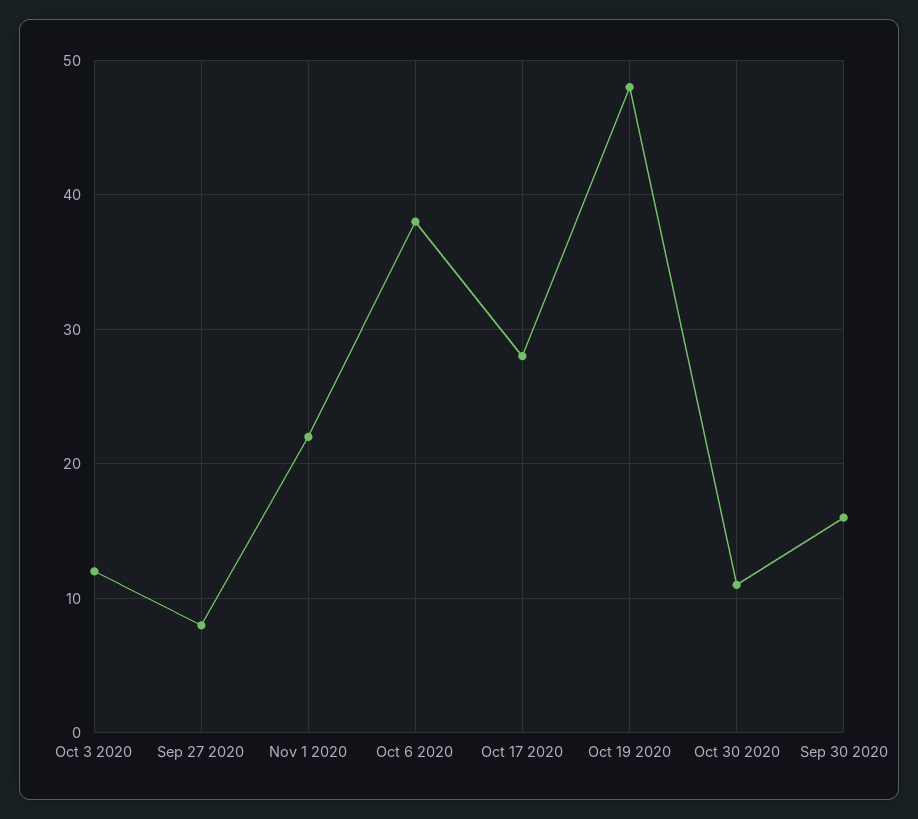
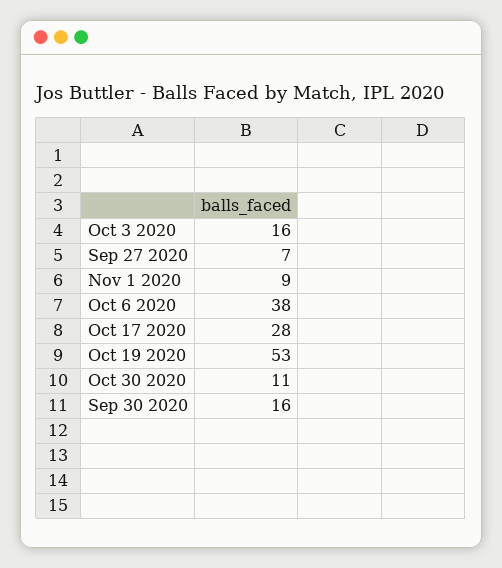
Oct 3 2020: 12 -> 16
Sep 27 2020: 8 -> 7
Nov 1 2020: 22 -> 9
Oct 19 2020: 48 -> 53

